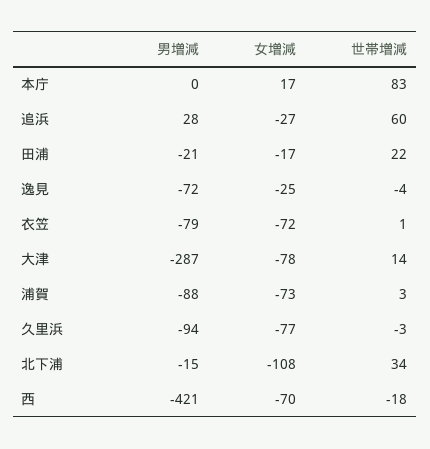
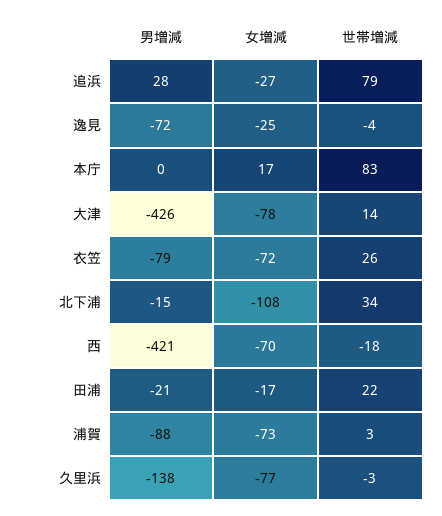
世帯増減, 追浜: 60 -> 79
世帯増減, 衣笠: 1 -> 26
男増減, 大津: -287 -> -426
男増減, 久里浜: -94 -> -138

